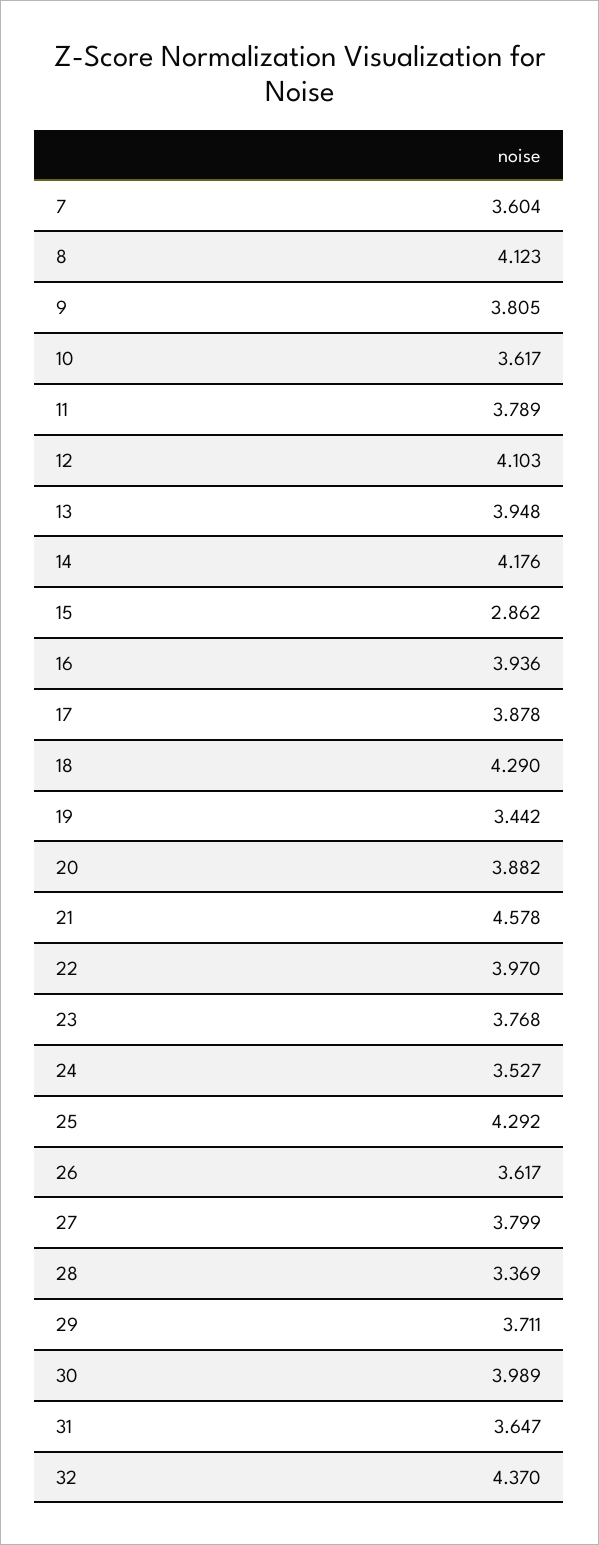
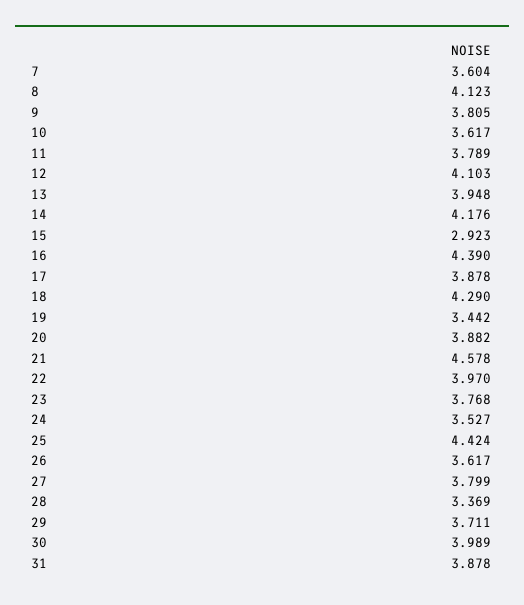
15: 2.862 -> 2.923
16: 3.936 -> 4.39
25: 4.292 -> 4.424
31: 3.647 -> 3.878
32: 4.37 -> none

